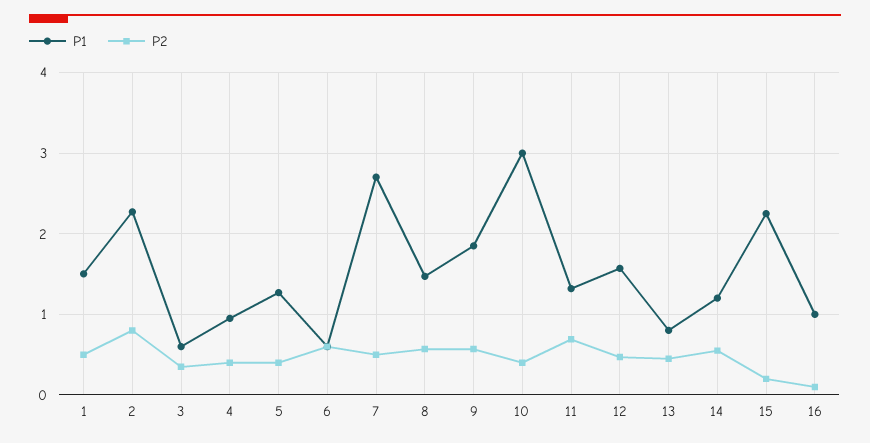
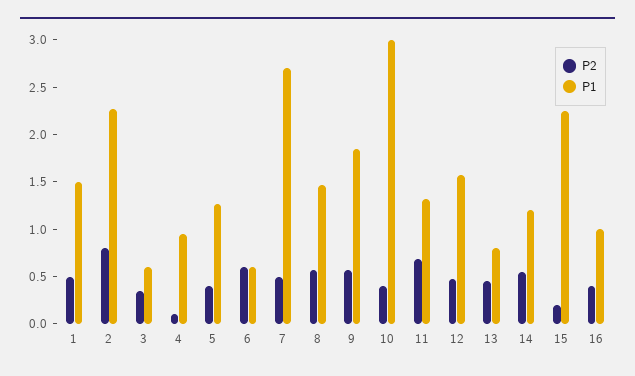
P2, 4: 0.4 -> 0.1
P2, 16: 0.1 -> 0.4

